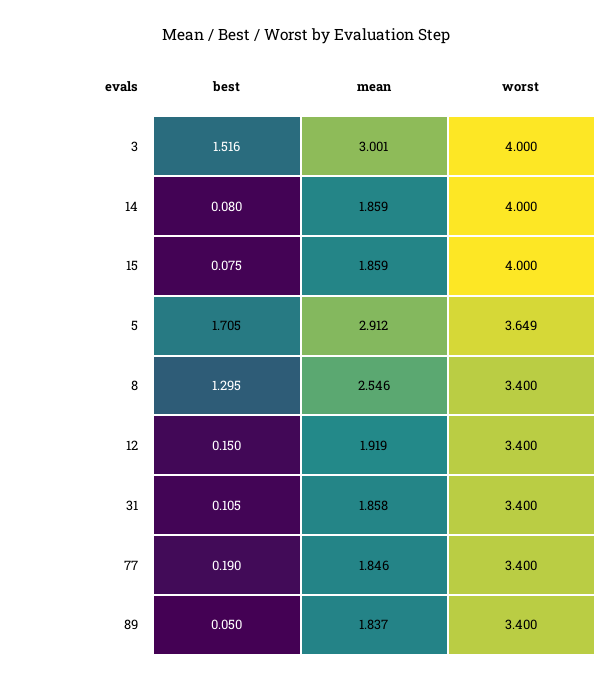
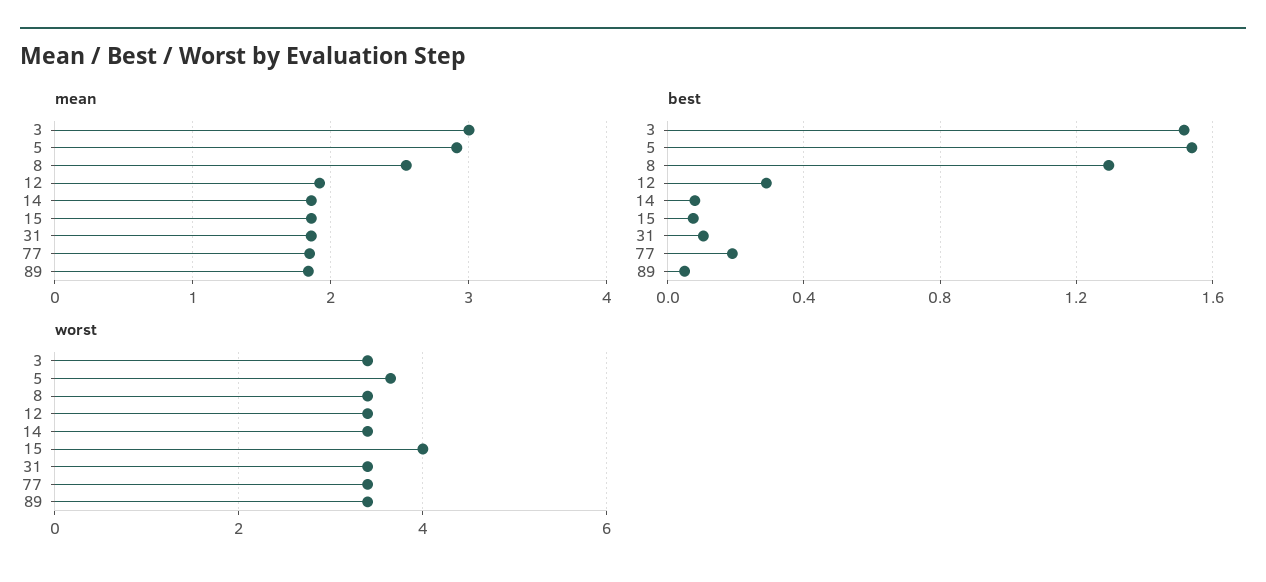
worst, 3: 4 -> 3.4
worst, 14: 4 -> 3.4
best, 5: 1.705 -> 1.55
best, 12: 0.15 -> 0.3

